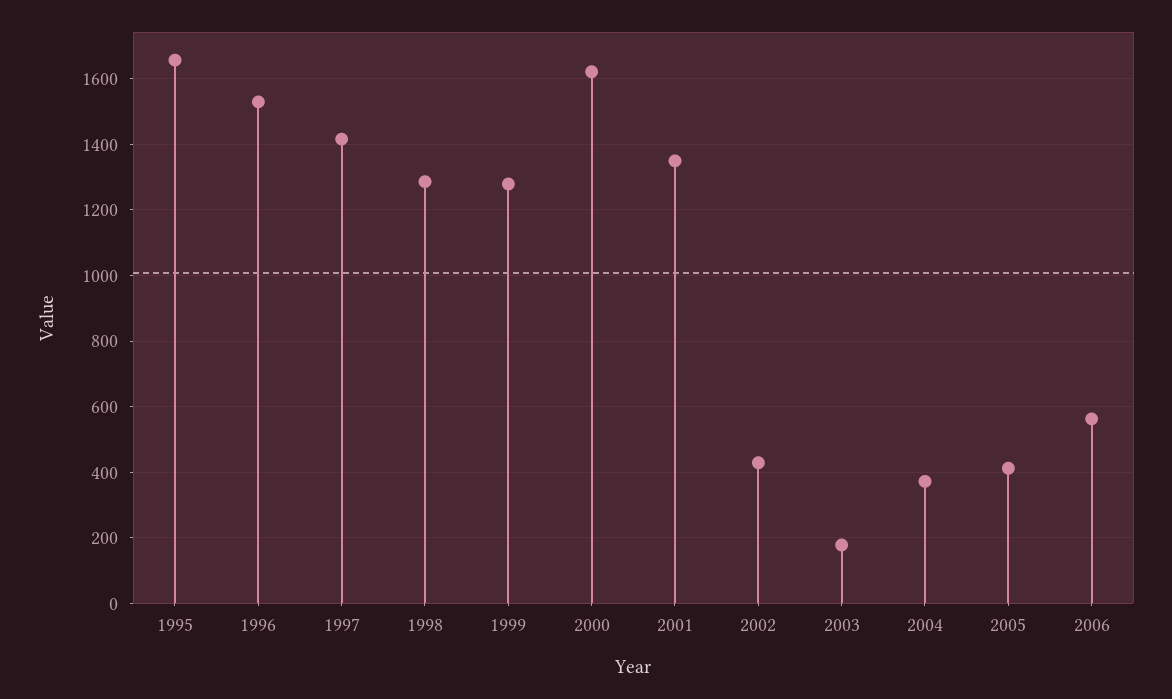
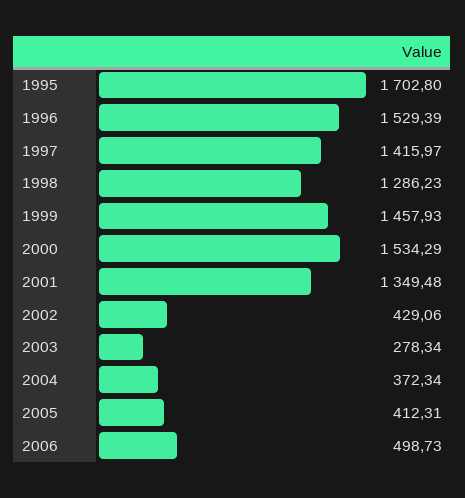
1995: 1660 -> 1702.8
1999: 1280 -> 1457.93
2000: 1620 -> 1534.29
2003: 180 -> 278.34
2006: 560 -> 498.73

